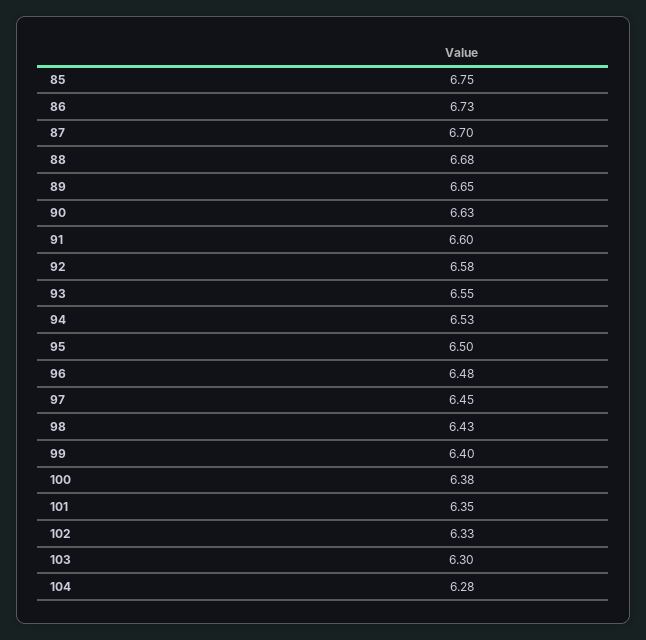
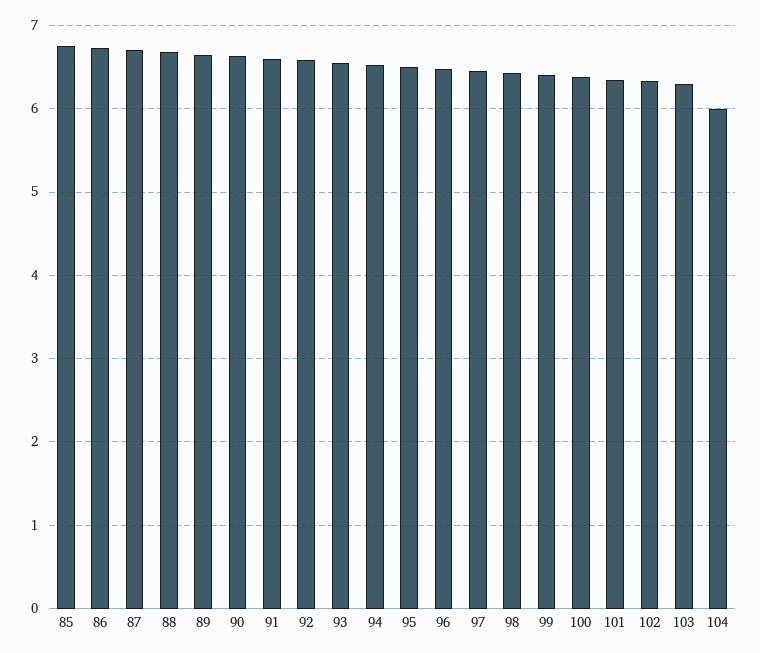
104: 6.28 -> 6

